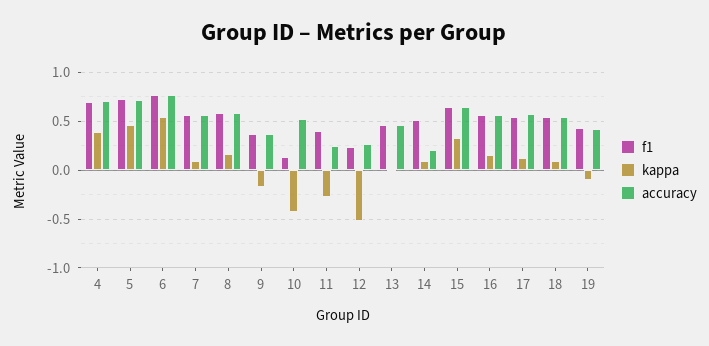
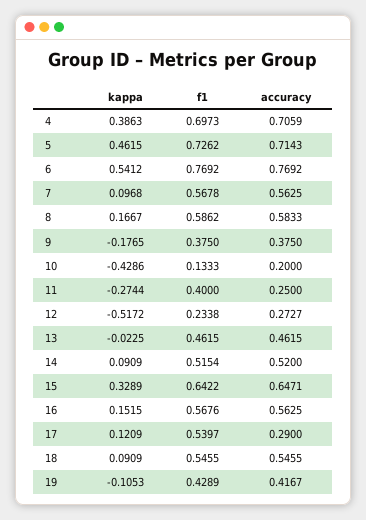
accuracy, 10: 0.5 -> 0.2
accuracy, 14: 0.2 -> 0.52
accuracy, 17: 0.6 -> 0.29

